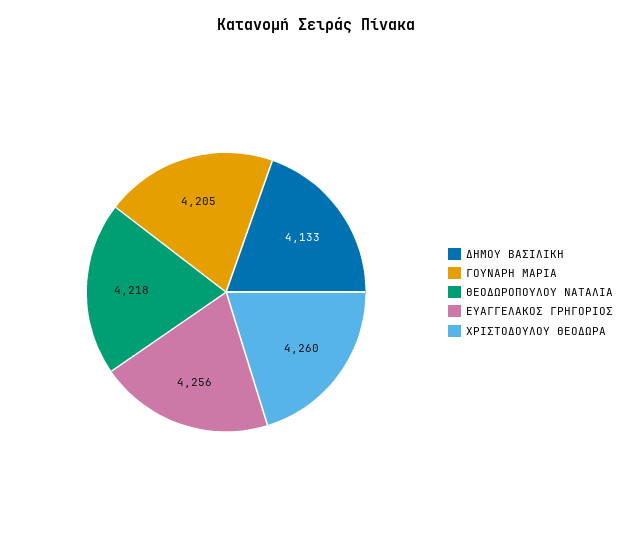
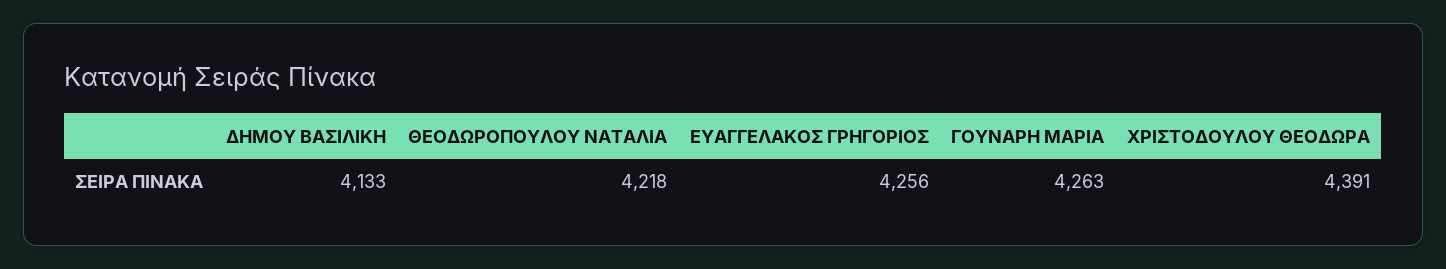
ΓΟΥΝΑΡΗ ΜΑΡΙΑ: 4205 -> 4263
ΧΡΙΣΤΟΔΟΥΛΟΥ ΘΕΟΔΩΡΑ: 4260 -> 4391

